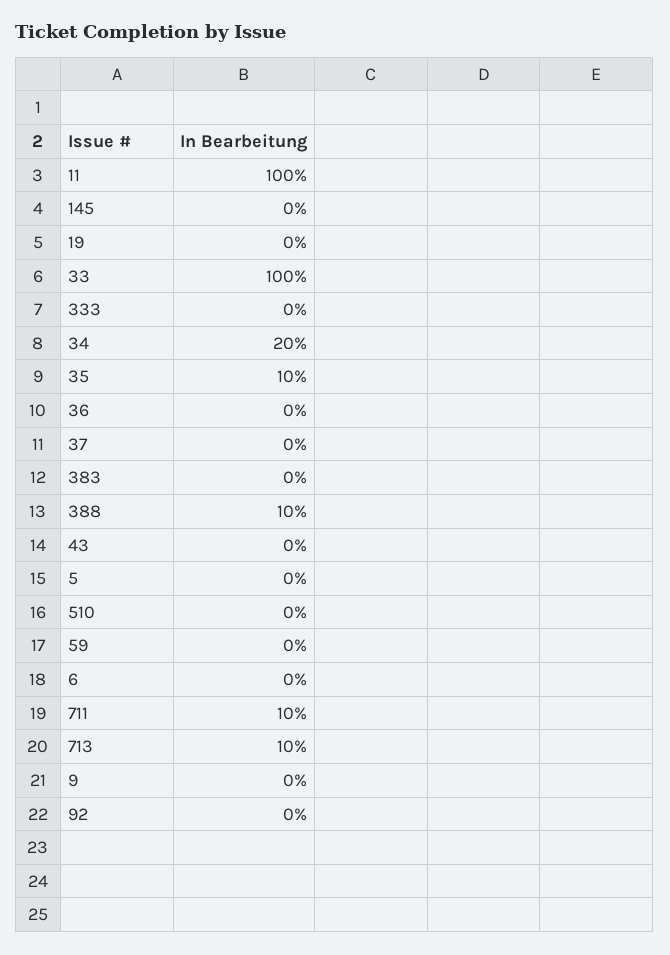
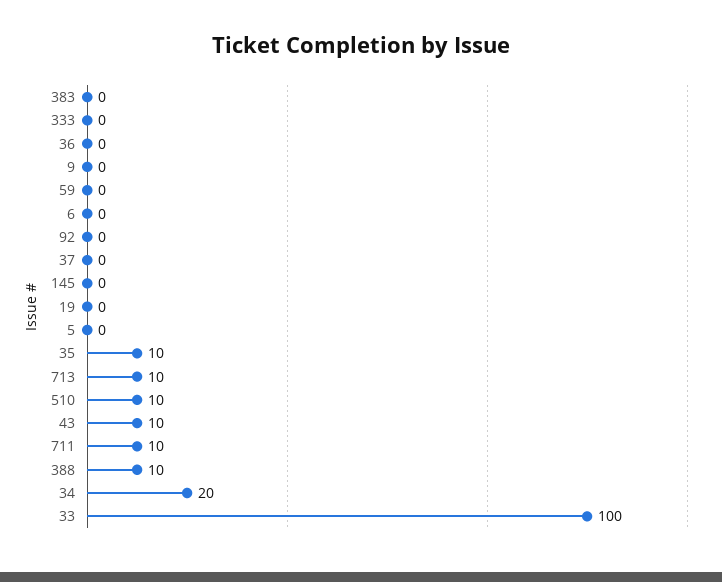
11: 100 -> none
43: 0 -> 10
510: 0 -> 10

